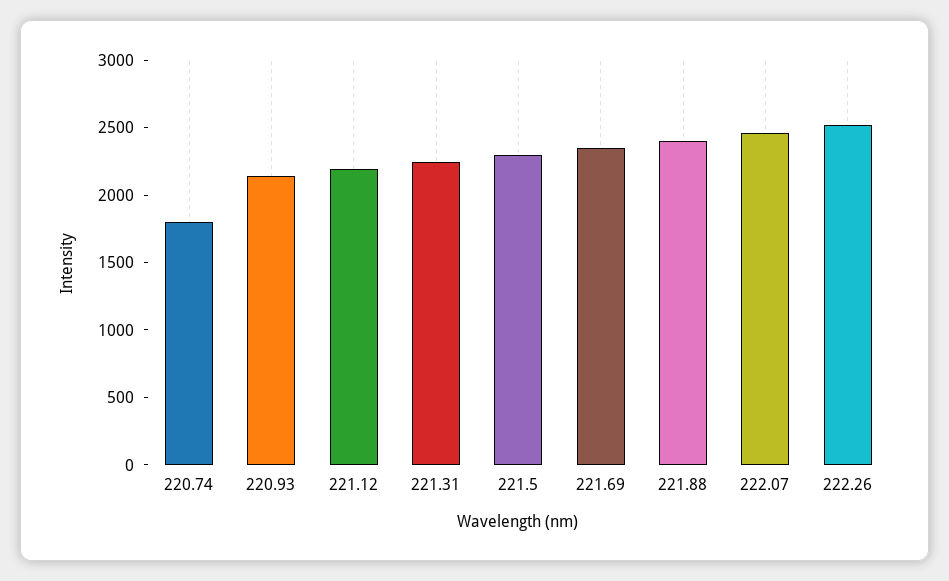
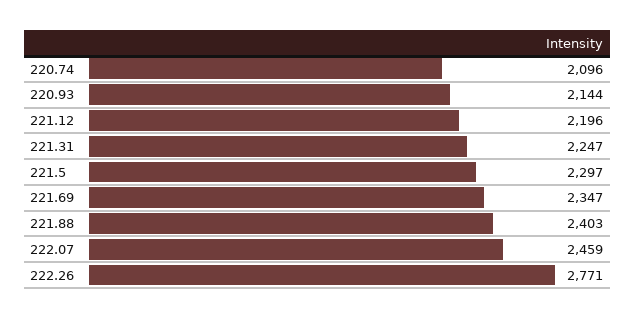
220.74: 1800 -> 2096
222.26: 2500 -> 2771

